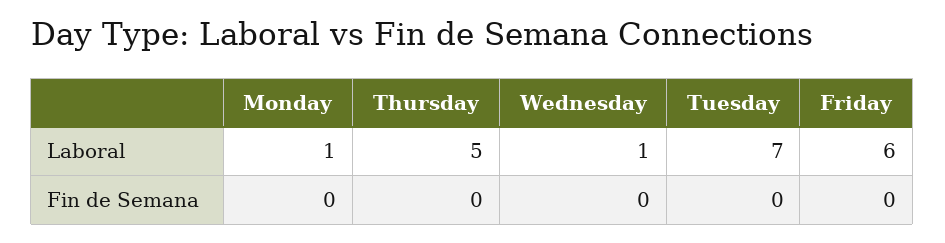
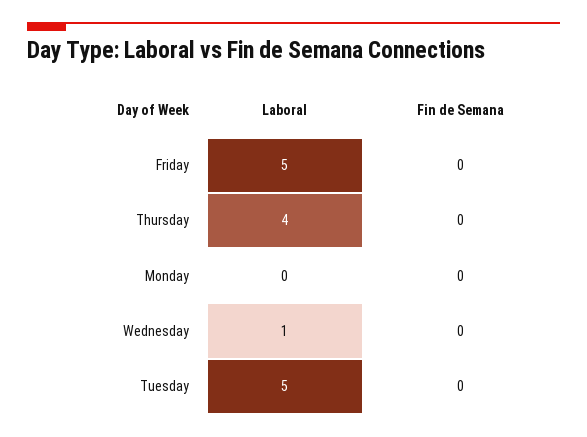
Monday, Laboral: 1 -> 0
Thursday, Laboral: 5 -> 4
Tuesday, Laboral: 7 -> 5
Friday, Laboral: 6 -> 5

